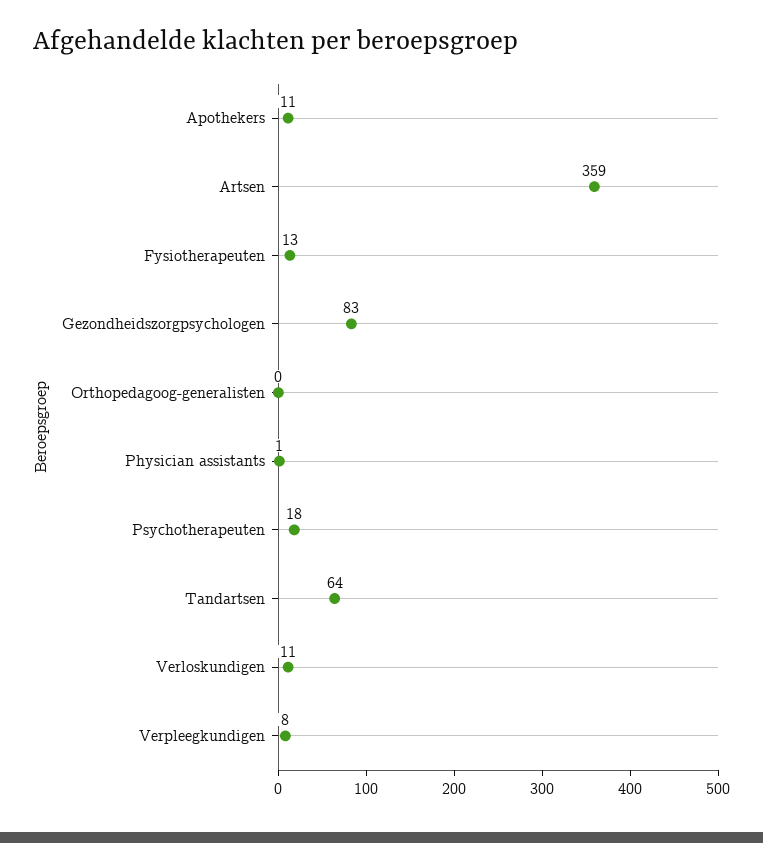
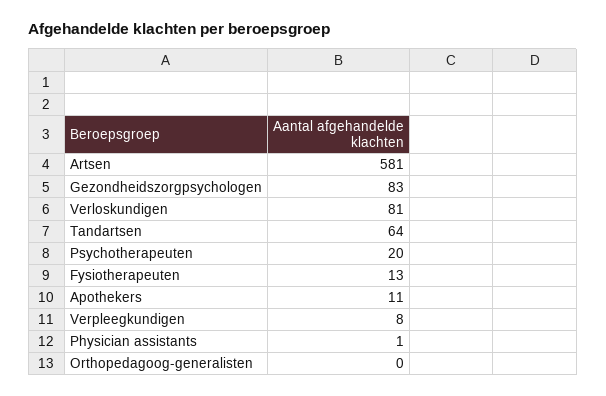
Artsen: 359 -> 581
Psychotherapeuten: 18 -> 20
Verloskundigen: 11 -> 81

